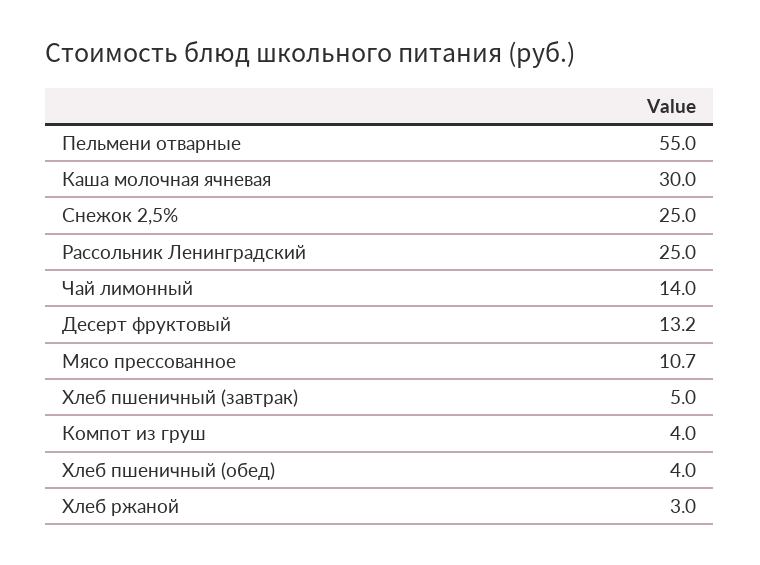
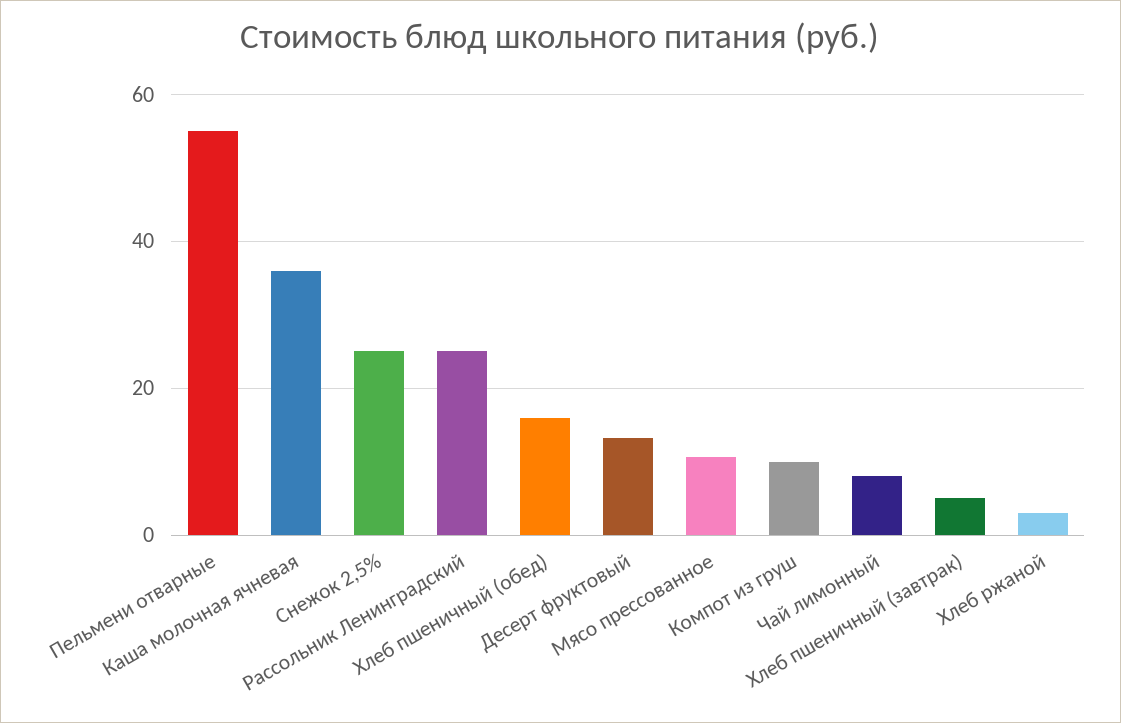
Каша молочная ячневая: 30 -> 36
Чай лимонный: 14 -> 8
Компот из груш: 4 -> 10
Хлеб пшеничный (обед): 4 -> 16

